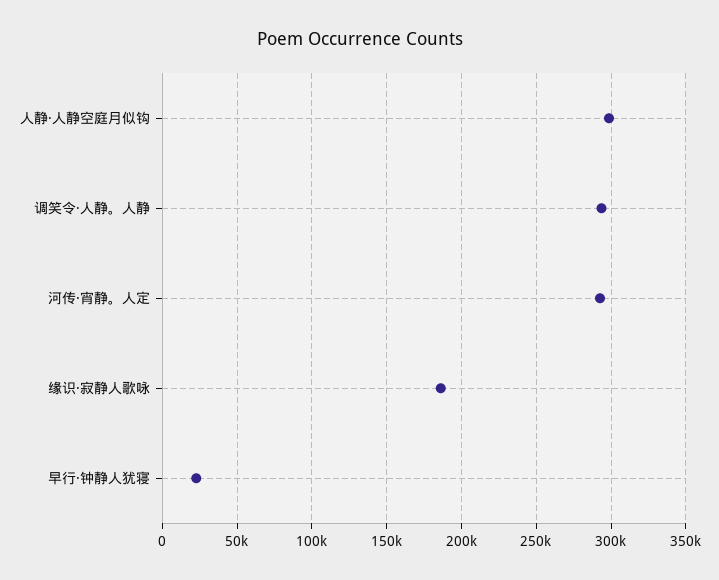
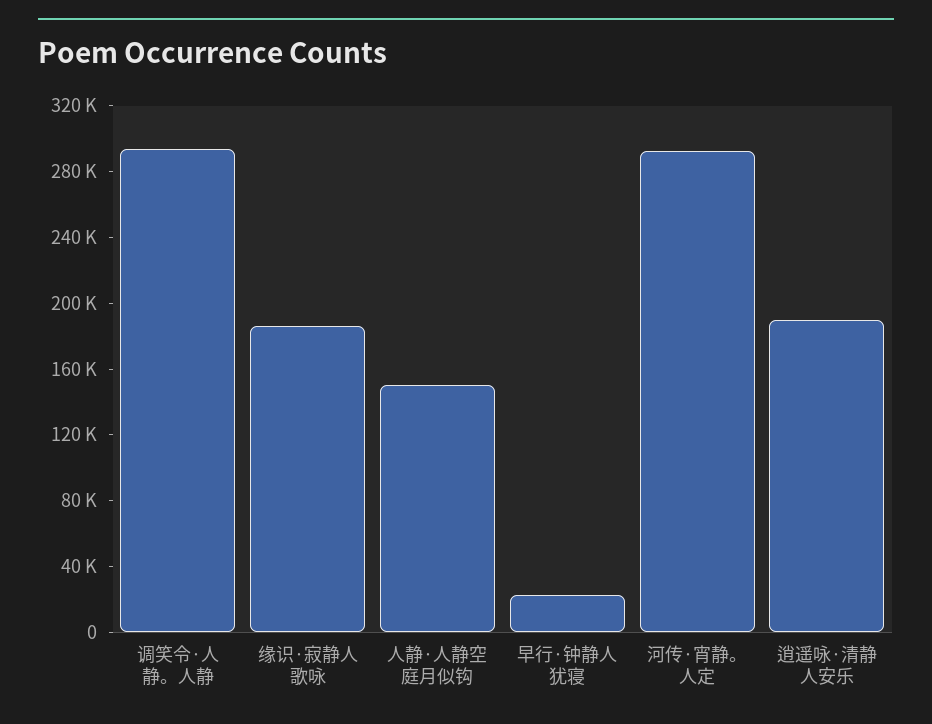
人静·人静空庭月似钩: 300000 -> 150000
逍遥咏·清静人安乐: none -> 190000

